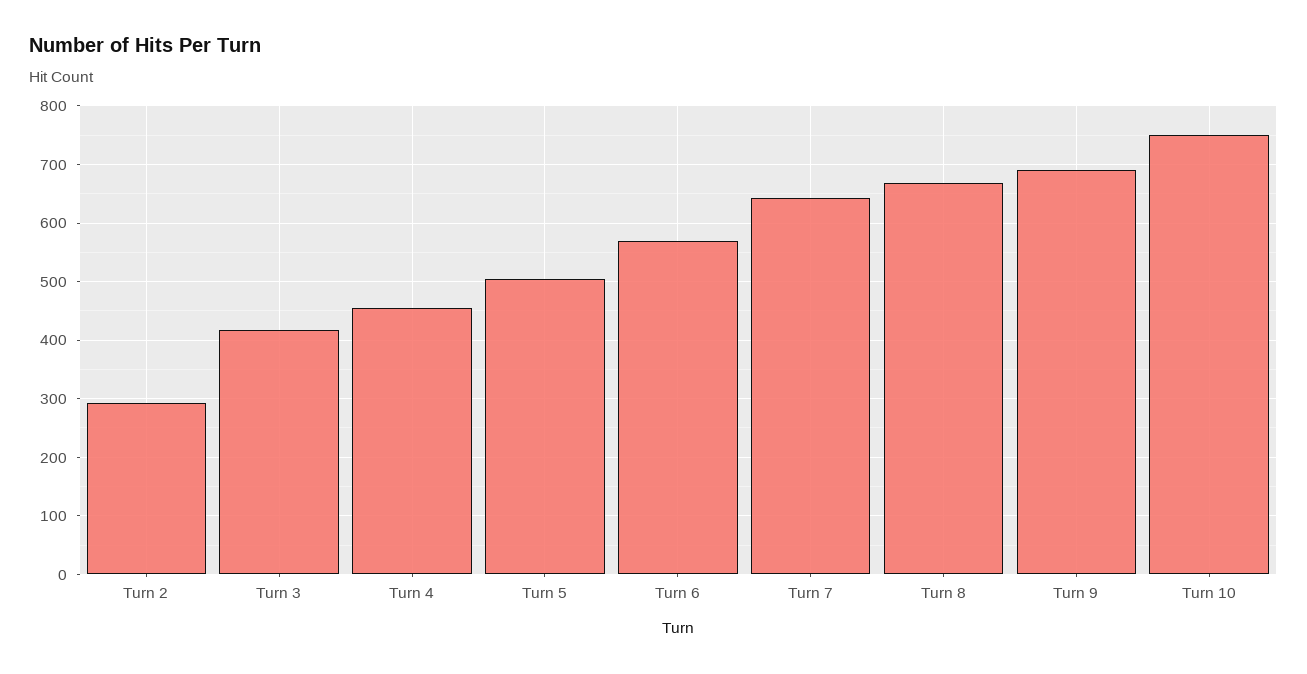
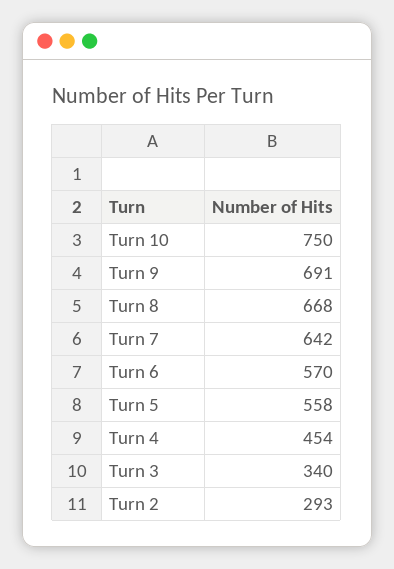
Turn 3: 420 -> 340
Turn 5: 500 -> 558

